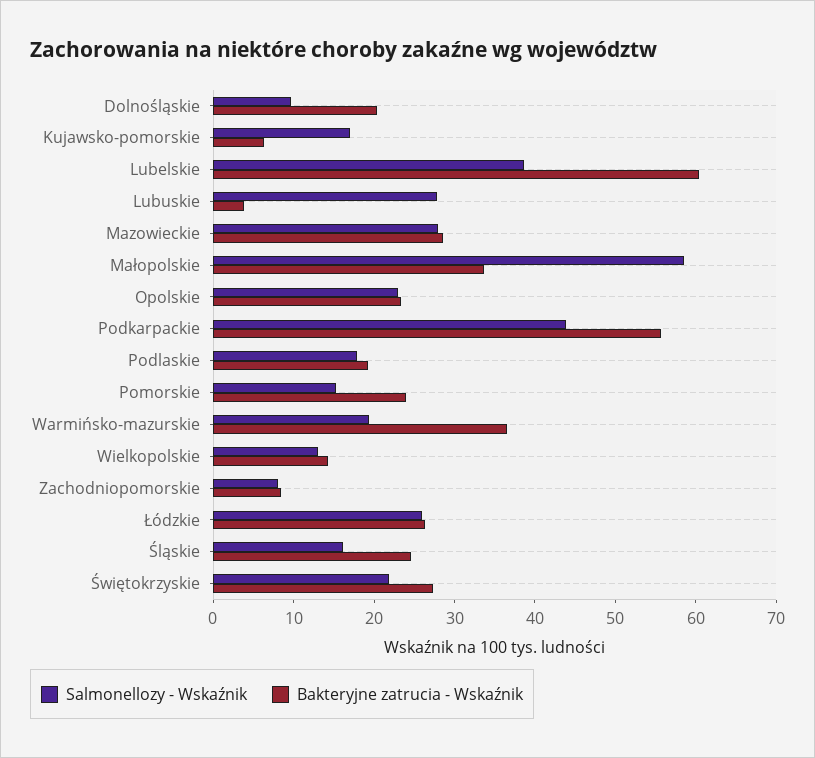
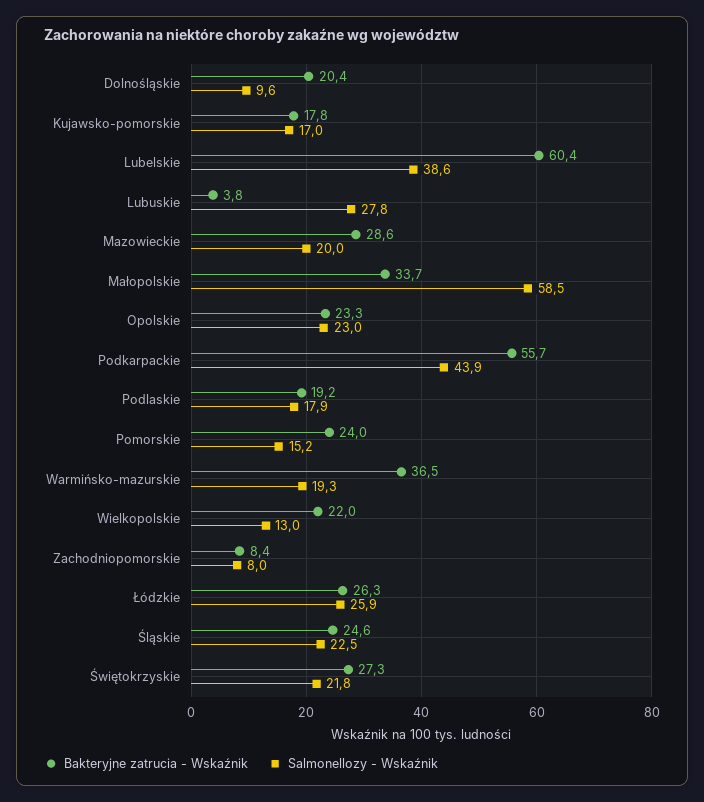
Bakteryjne zatrucia - Wskaźnik, Kujawsko-pomorskie: 6 -> 17.8
Salmonellozy - Wskaźnik, Mazowieckie: 28 -> 20
Bakteryjne zatrucia - Wskaźnik, Wielkopolskie: 14 -> 22
Salmonellozy - Wskaźnik, Śląskie: 16 -> 22.5

